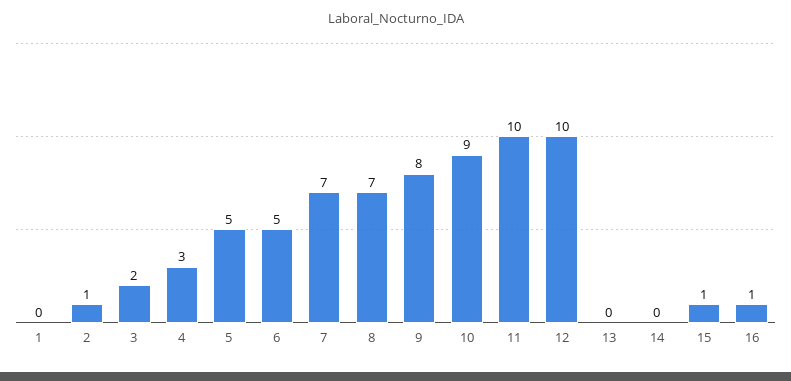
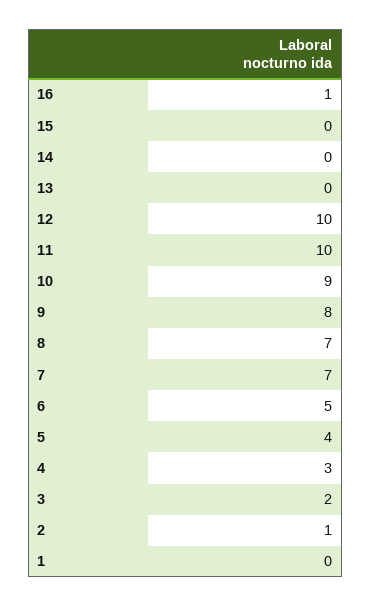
5: 5 -> 4
15: 1 -> 0

